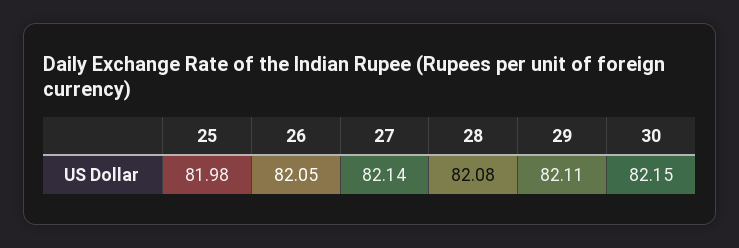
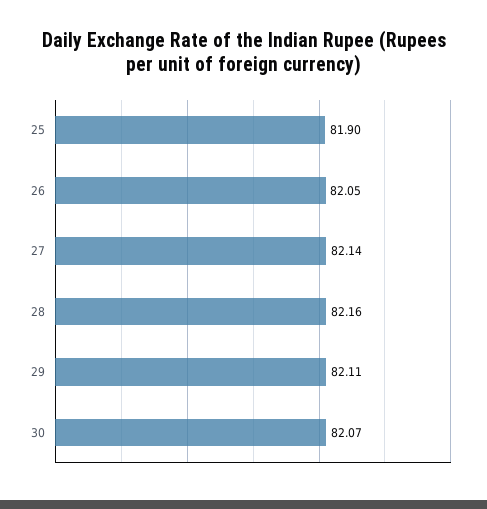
25: 81.98 -> 81.9
28: 82.08 -> 82.16
30: 82.15 -> 82.07

